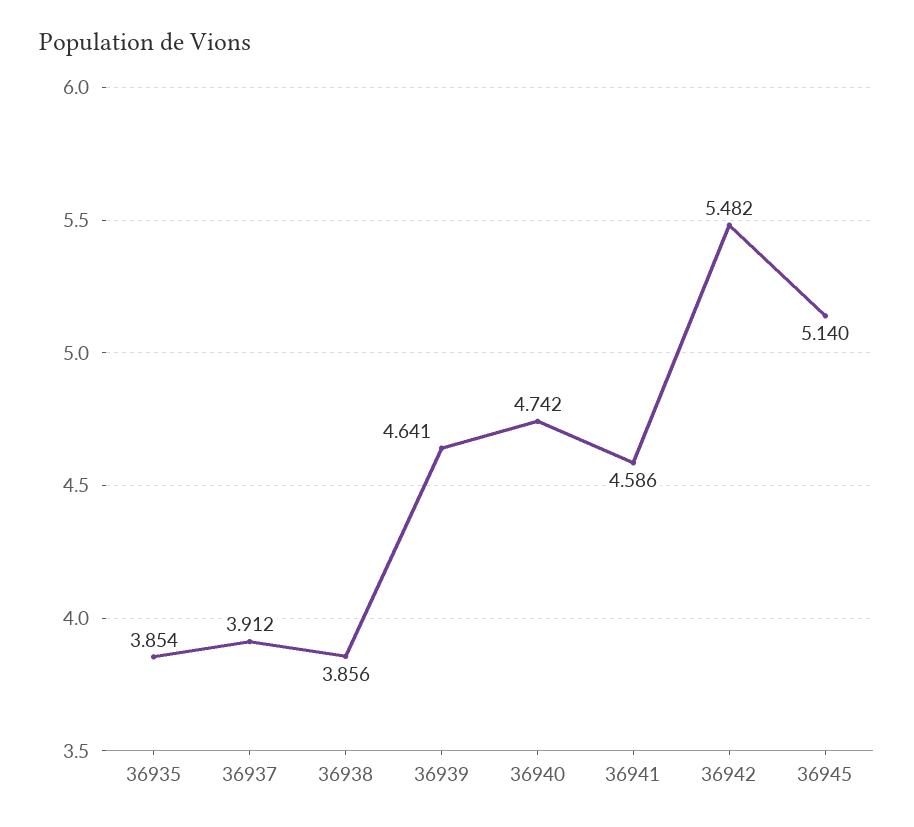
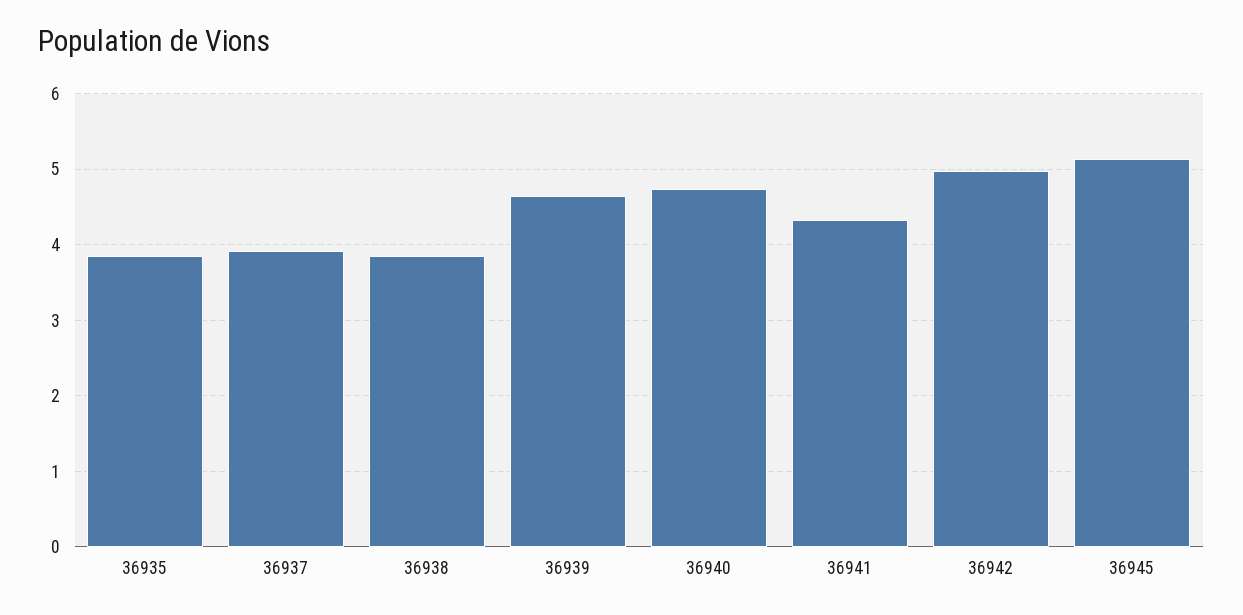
36941: 4.586 -> 4.3
36942: 5.482 -> 5

